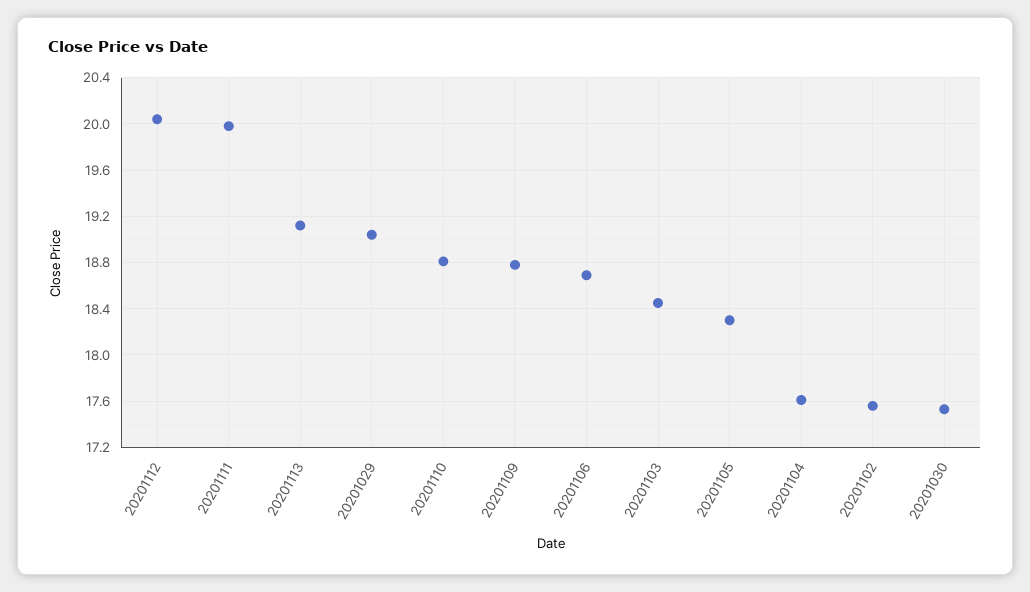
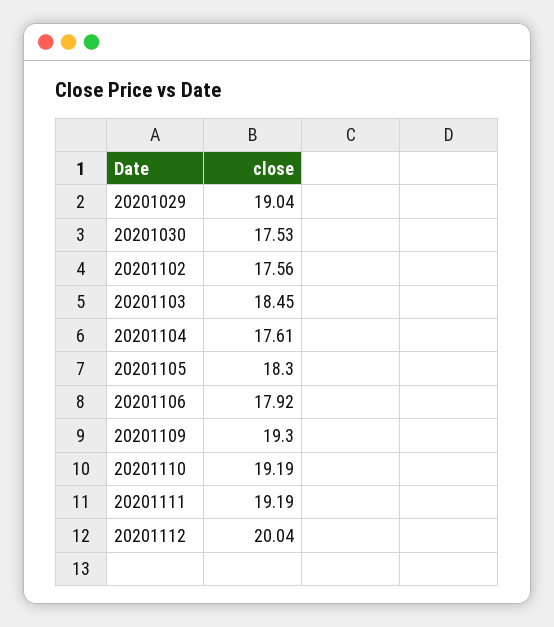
20201111: 20 -> 19.19
20201113: 19.1 -> none
20201110: 18.8 -> 19.19
20201109: 18.8 -> 19.3
20201106: 18.7 -> 17.92

